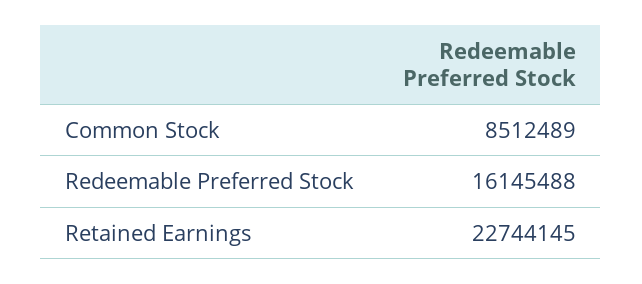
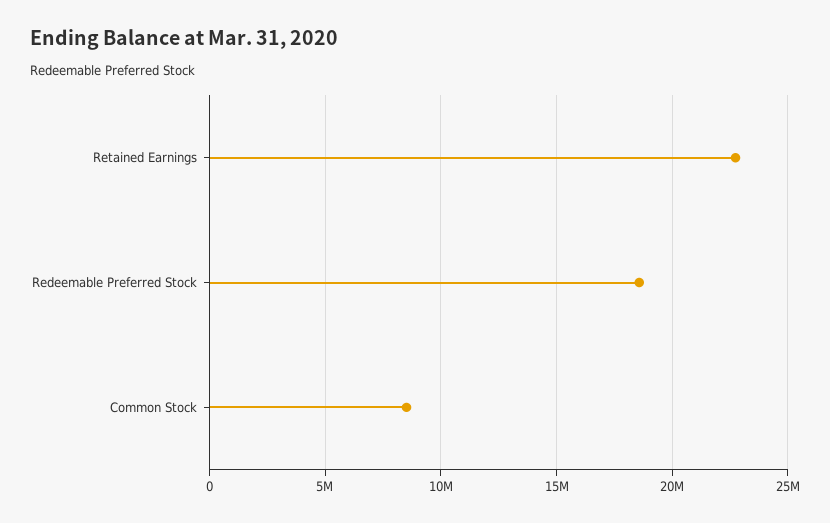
Redeemable Preferred Stock: 16145488 -> 18500000

